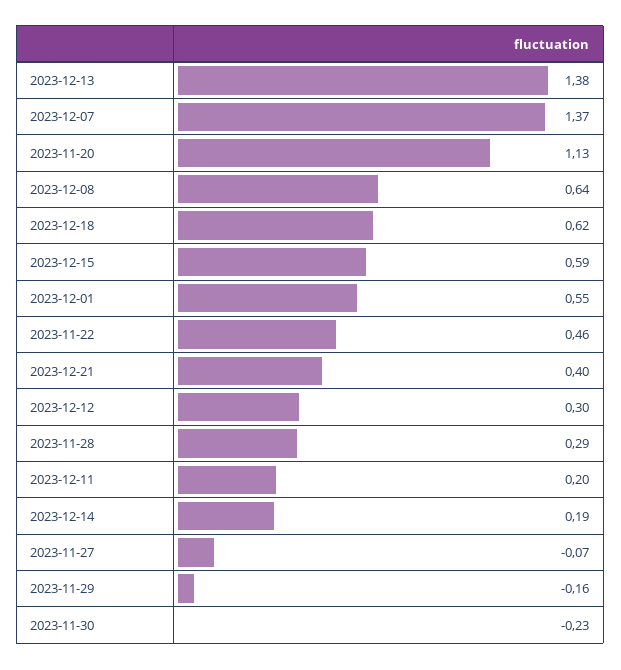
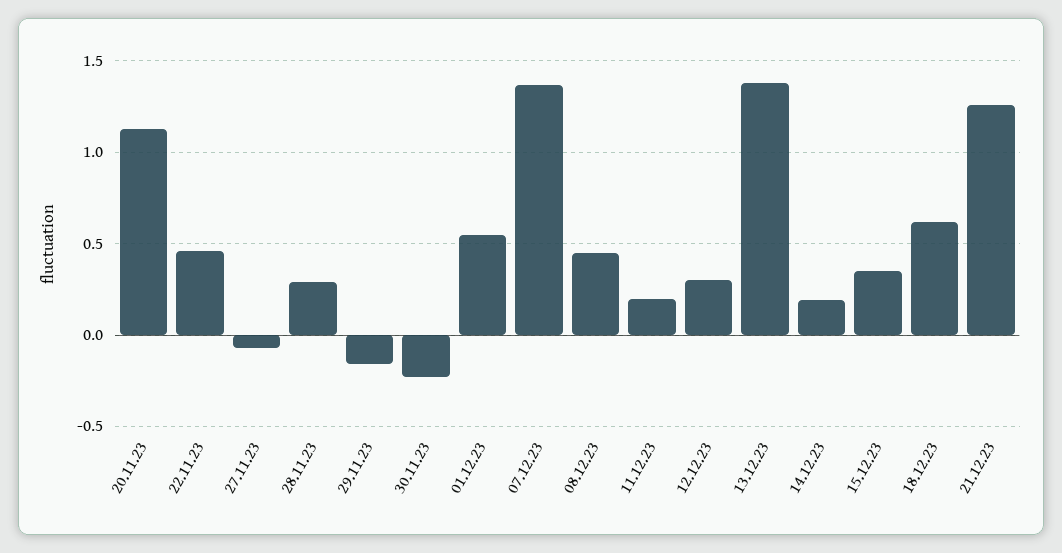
2023-12-08: 0.64 -> 0.45
2023-12-15: 0.59 -> 0.35
2023-12-21: 0.4 -> 1.25

